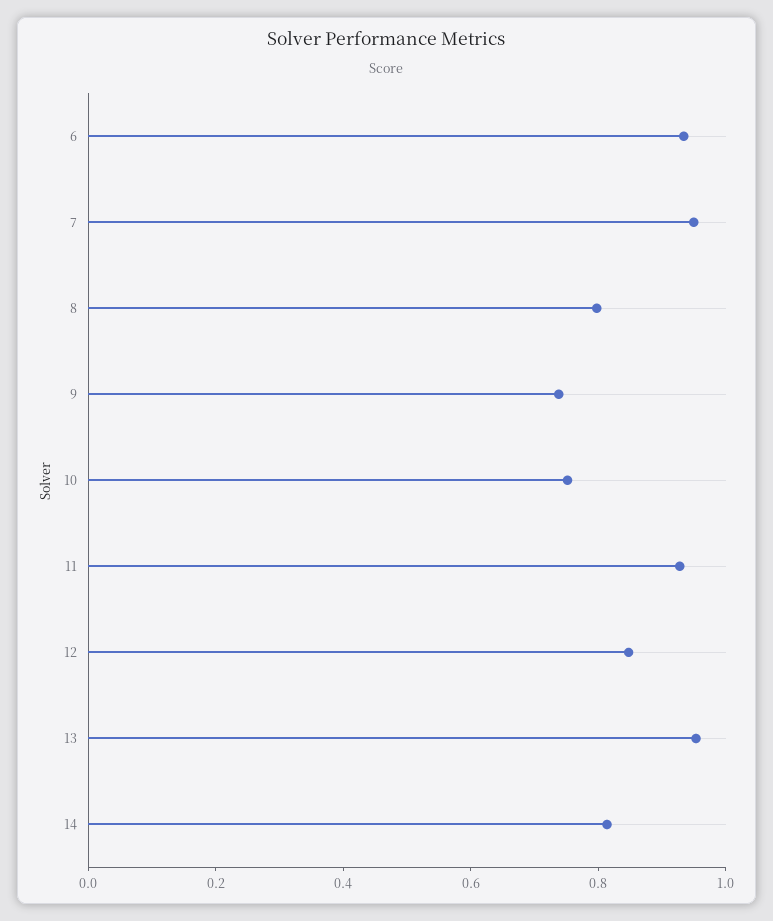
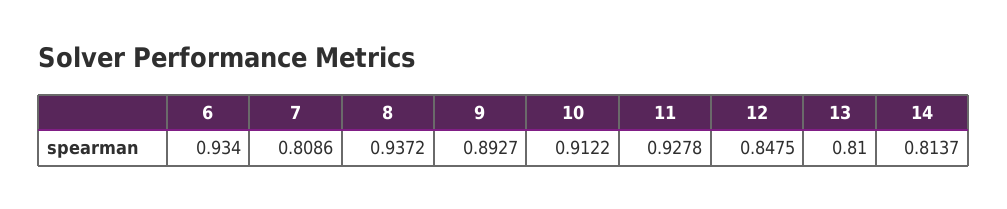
7: 0.95 -> 0.8086
8: 0.8 -> 0.9372
9: 0.75 -> 0.8927
10: 0.75 -> 0.9122
13: 0.95 -> 0.81

